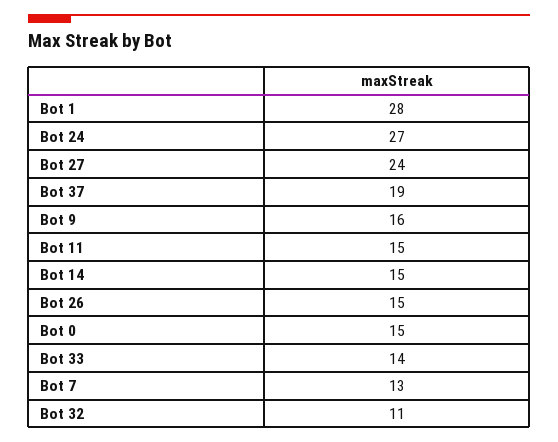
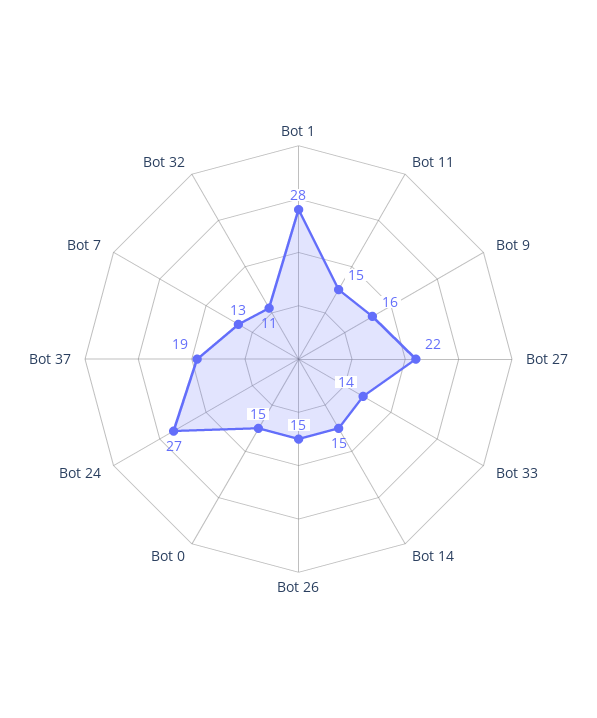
Bot 27: 24 -> 22

